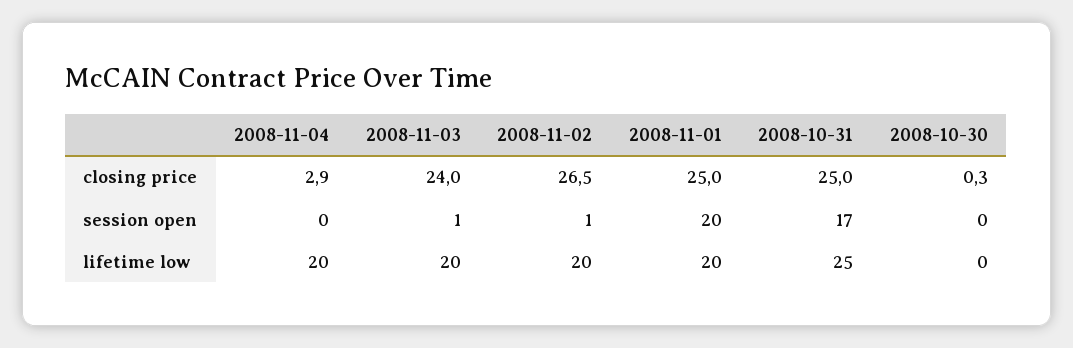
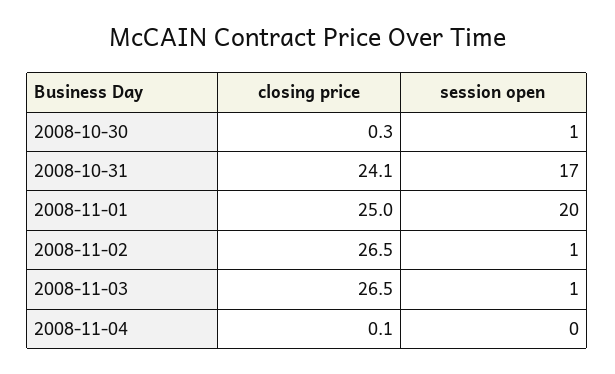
2008-11-04, closing price: 2.9 -> 0.1
2008-11-03, closing price: 24 -> 26.5
2008-10-31, closing price: 25 -> 24.1
2008-10-30, session open: 0 -> 1
2008-11-04, lifetime low: 20 -> none
2008-11-03, lifetime low: 20 -> none
2008-11-02, lifetime low: 20 -> none
2008-11-01, lifetime low: 20 -> none
2008-10-31, lifetime low: 25 -> none
2008-10-30, lifetime low: 0 -> none

